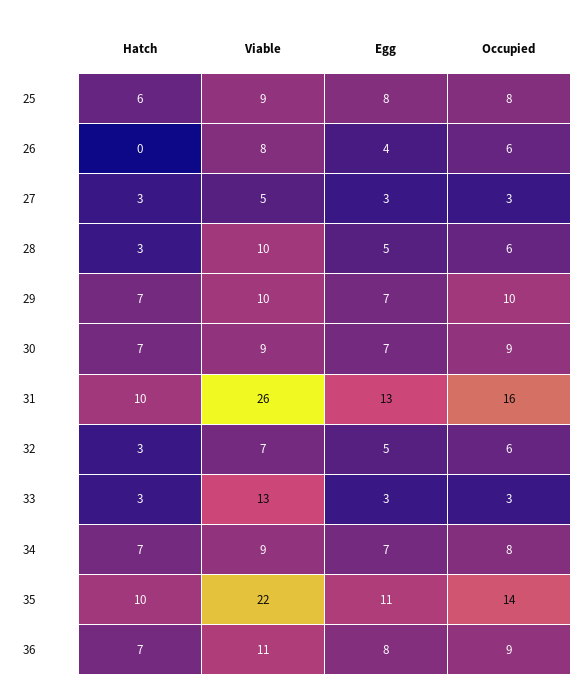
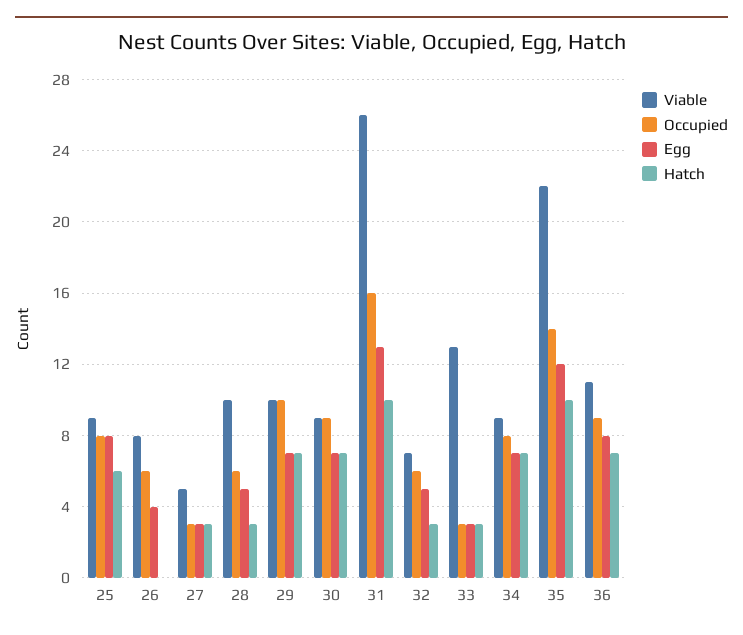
Egg, 35: 11 -> 12

